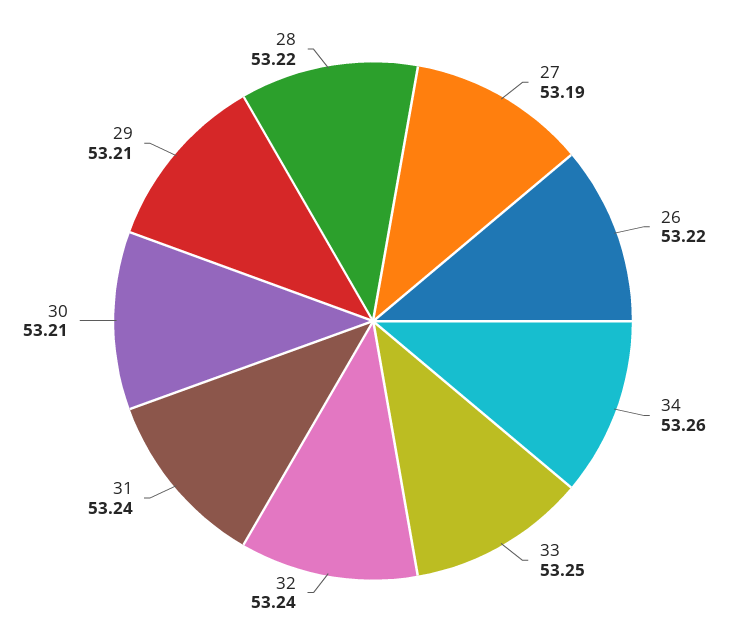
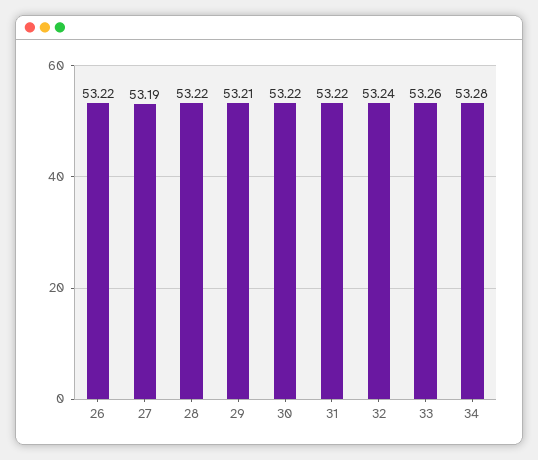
34: 53.26 -> 53.28
33: 53.25 -> 53.26
31: 53.24 -> 53.22
30: 53.21 -> 53.22

